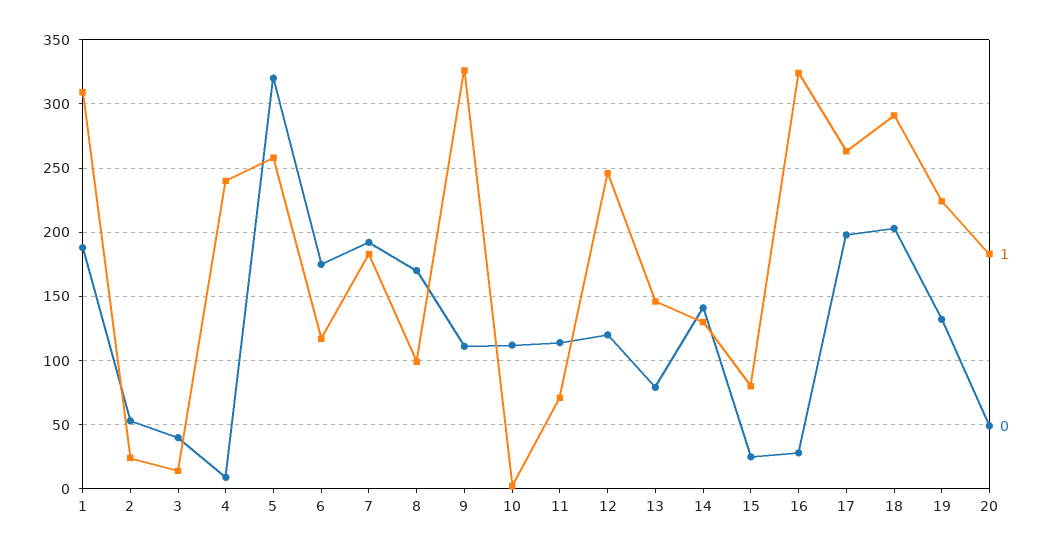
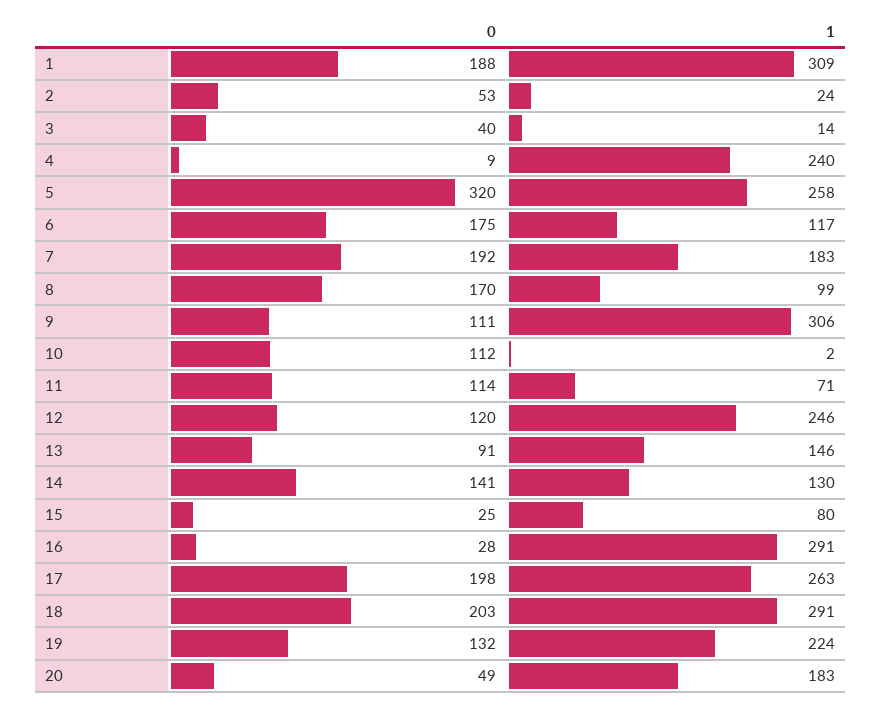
1, 9: 325 -> 306
0, 13: 80 -> 91
1, 16: 325 -> 291

